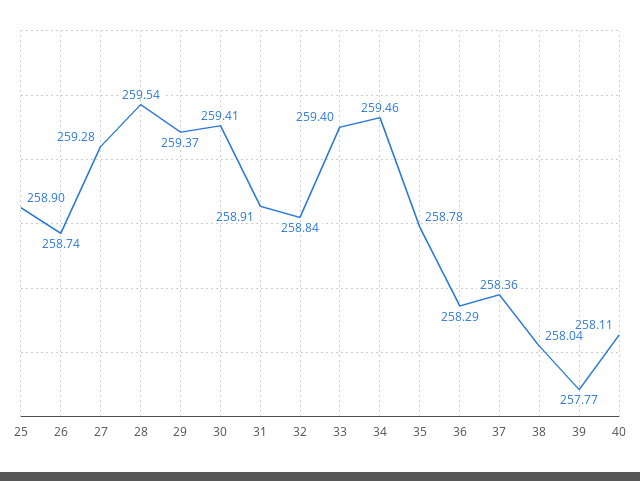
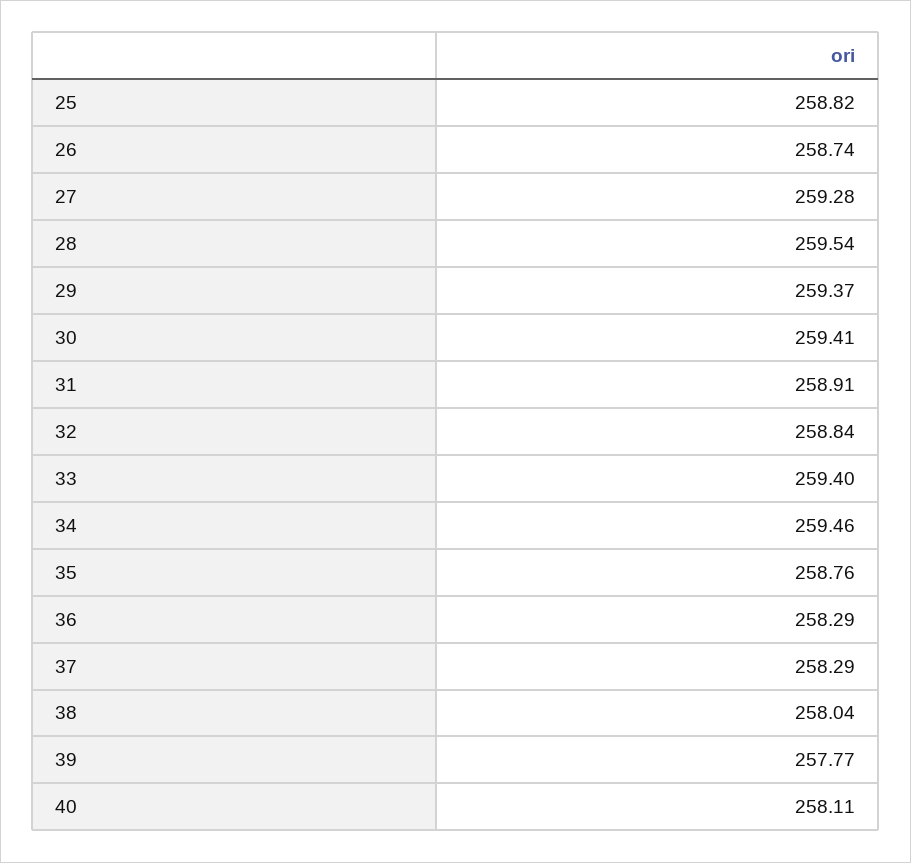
25: 258.9 -> 258.82
35: 258.78 -> 258.76
37: 258.36 -> 258.29

